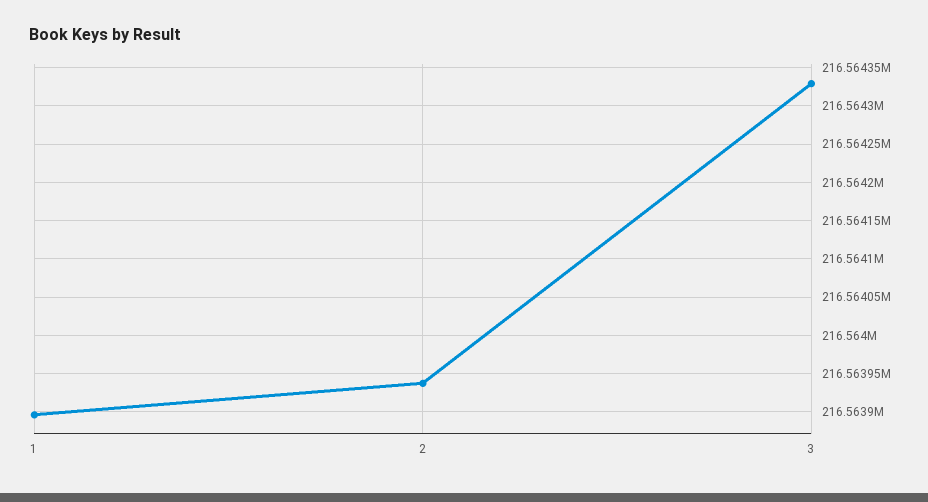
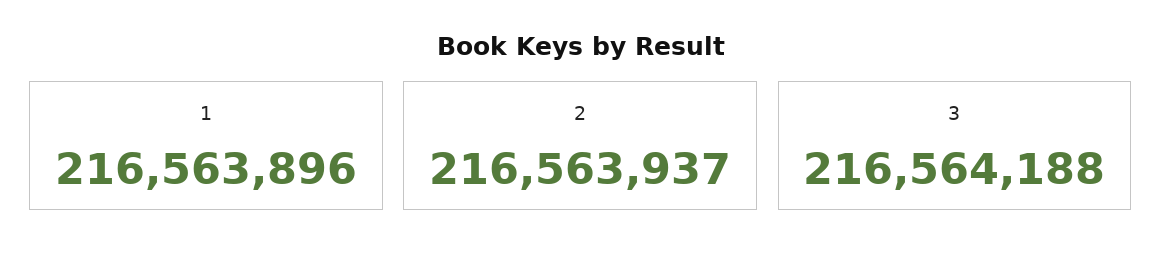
3: 216564330 -> 216564188

